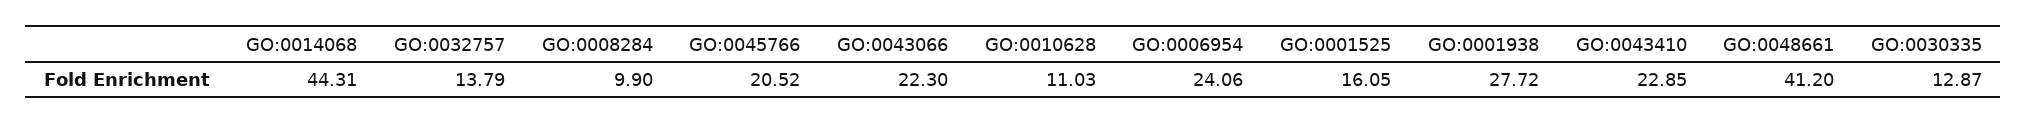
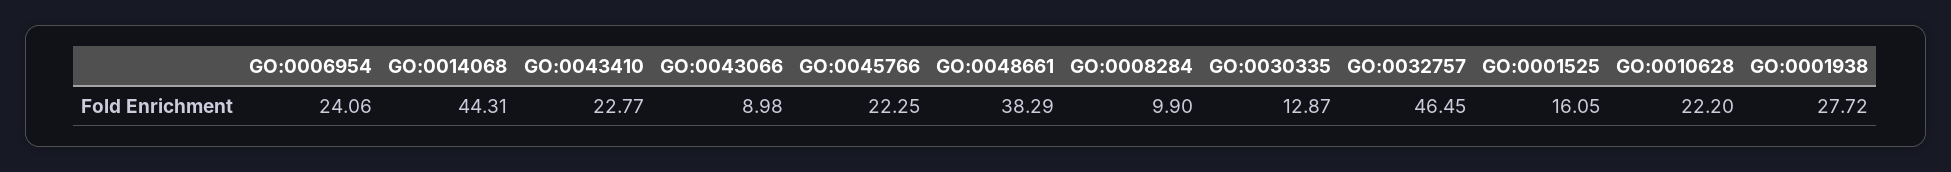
GO:0032757: 13.79 -> 46.45
GO:0045766: 20.52 -> 22.25
GO:0043066: 22.3 -> 8.98
GO:0010628: 11.03 -> 22.2
GO:0043410: 22.85 -> 22.77
GO:0048661: 41.2 -> 38.29

